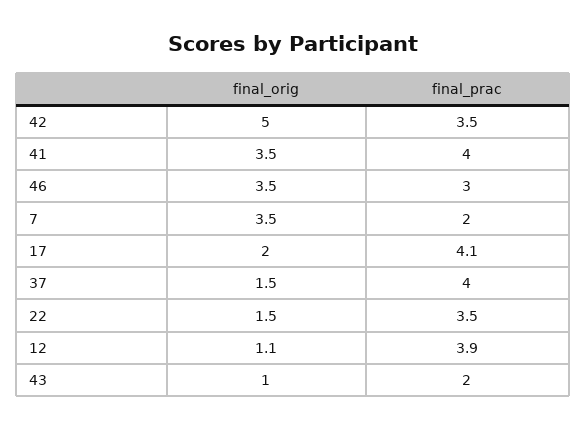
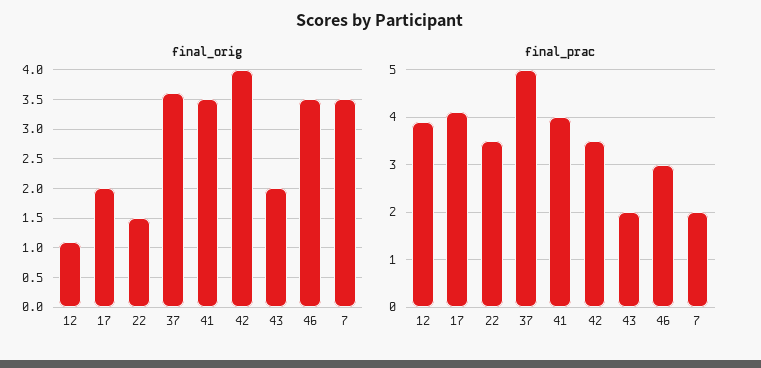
final_orig, 42: 5 -> 4
final_orig, 37: 1.5 -> 3.5
final_prac, 37: 4 -> 5
final_orig, 43: 1 -> 2

